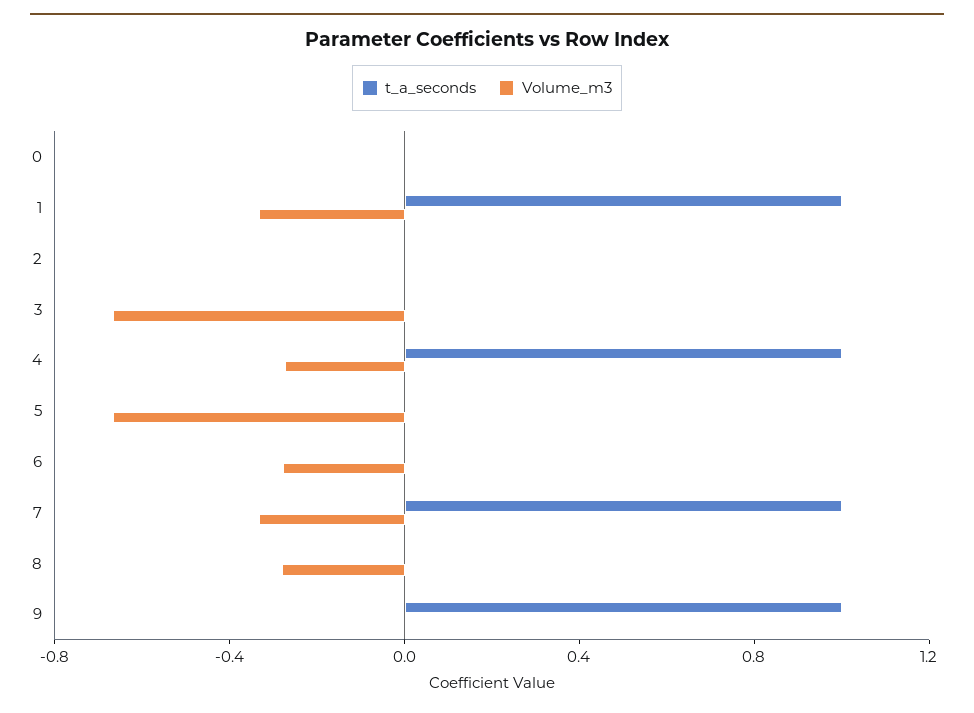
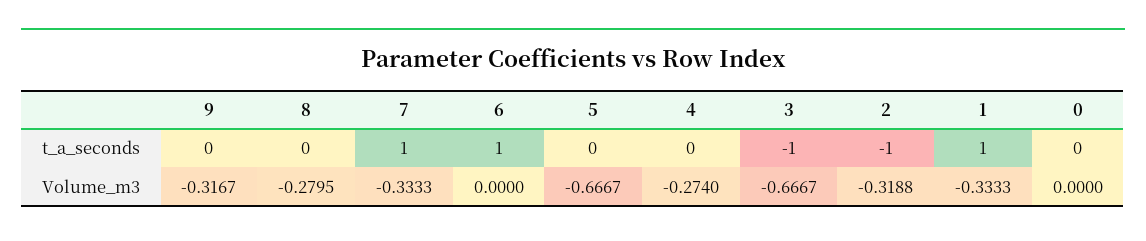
t_a_seconds, 2: 0 -> -1
Volume_m3, 2: 0 -> -0.3188
t_a_seconds, 3: 0 -> -1
t_a_seconds, 4: 1 -> 0
t_a_seconds, 6: 0 -> 1
Volume_m3, 6: -0.3 -> 0
t_a_seconds, 9: 1 -> 0
Volume_m3, 9: 0 -> -0.3167

